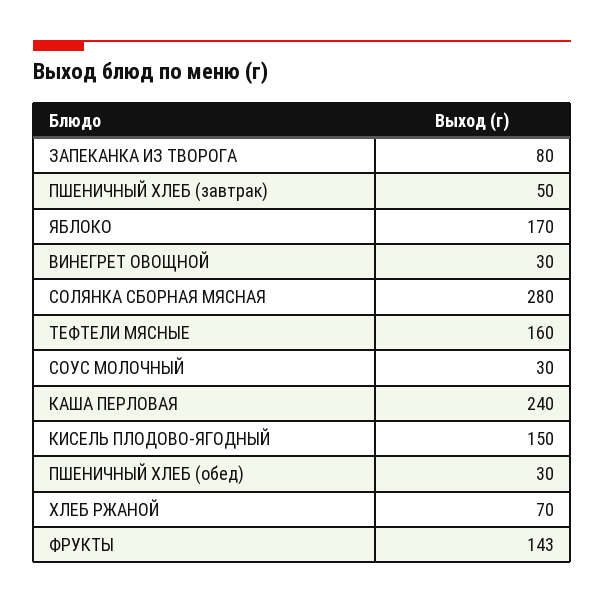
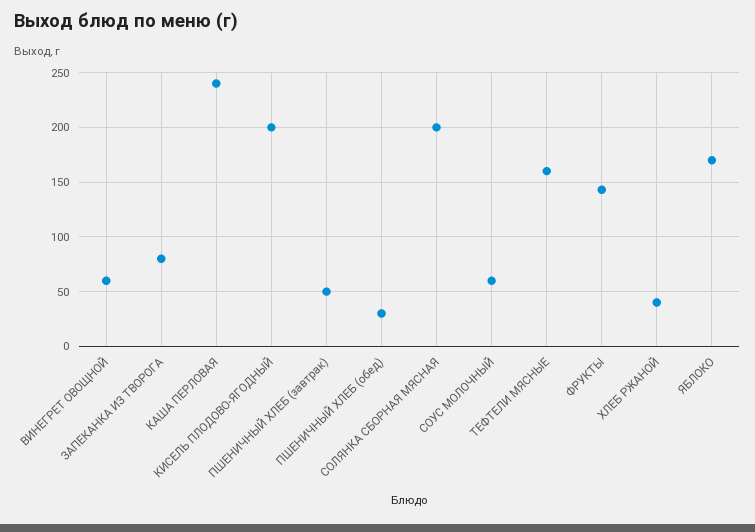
ВИНЕГРЕТ ОВОЩНОЙ: 30 -> 60
СОЛЯНКА СБОРНАЯ МЯСНАЯ: 280 -> 200
СОУС МОЛОЧНЫЙ: 30 -> 60
КИСЕЛЬ ПЛОДОВО-ЯГОДНЫЙ: 150 -> 200
ХЛЕБ РЖАНОЙ: 70 -> 40

